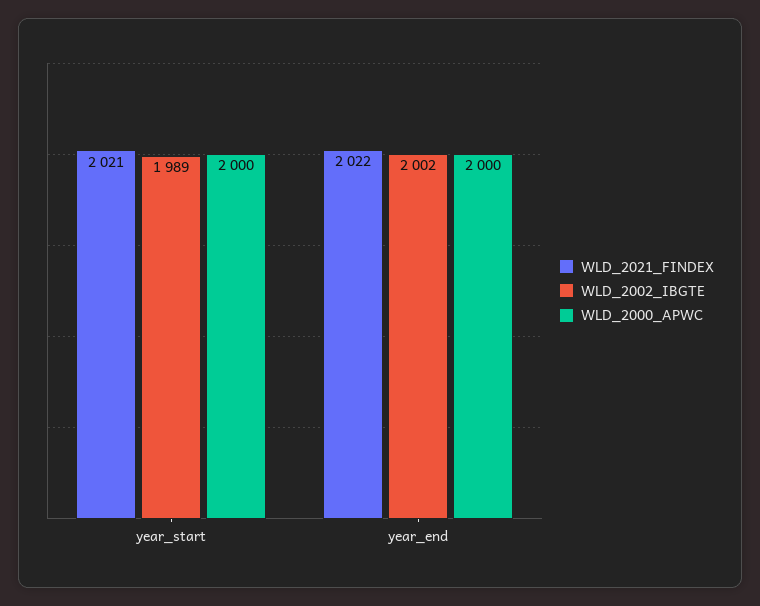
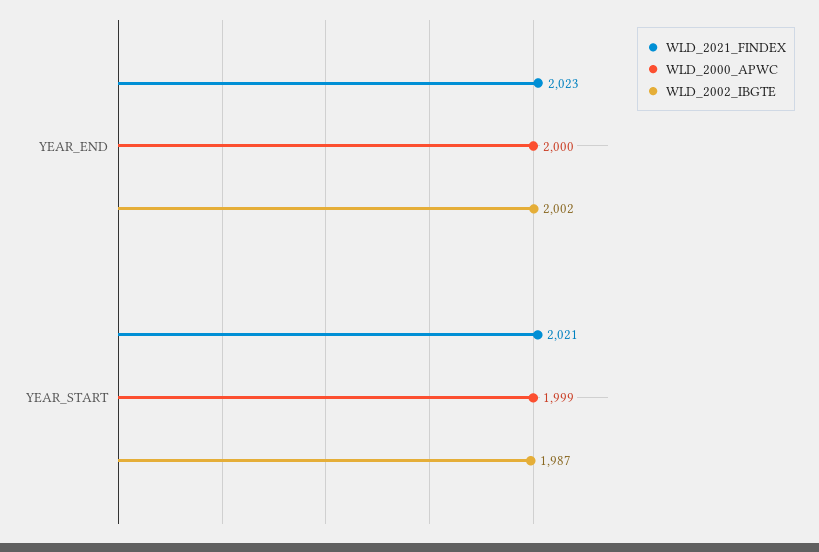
WLD_2002_IBGTE, year_start: 1989 -> 1987
WLD_2000_APWC, year_start: 2000 -> 1999
WLD_2021_FINDEX, year_end: 2022 -> 2023

